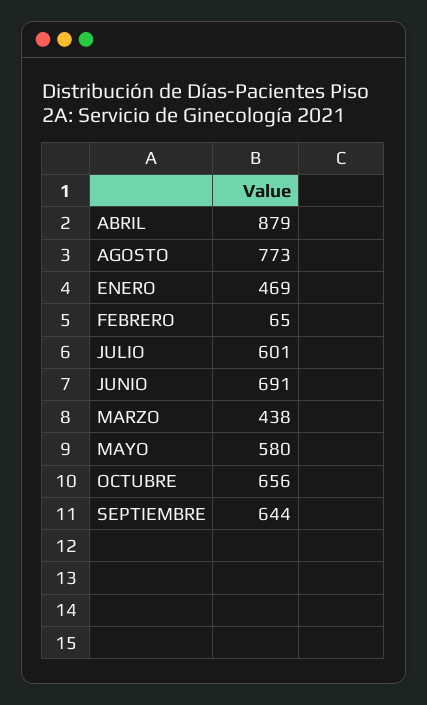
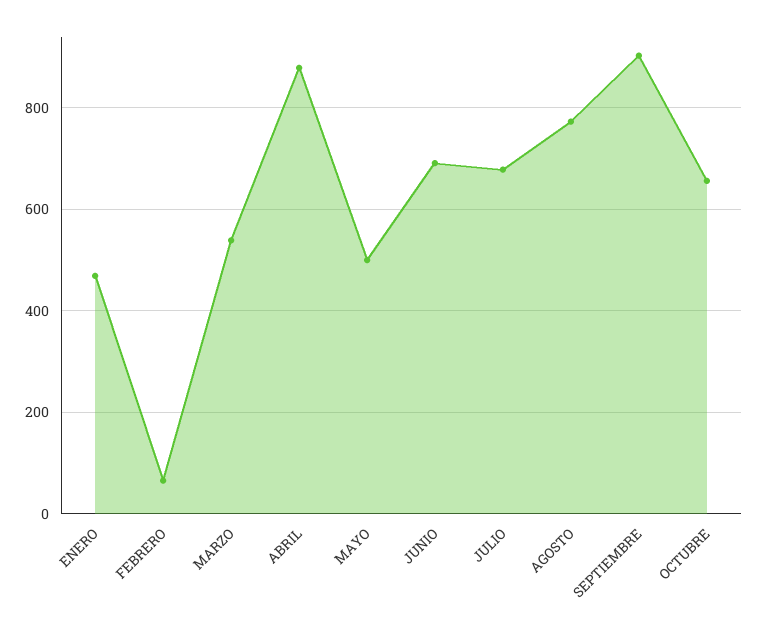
JULIO: 601 -> 680
MARZO: 438 -> 540
MAYO: 580 -> 500
SEPTIEMBRE: 644 -> 900

